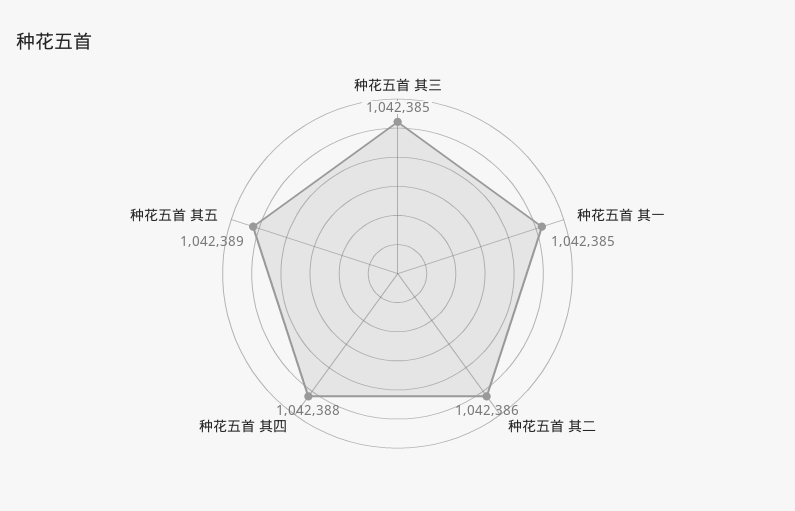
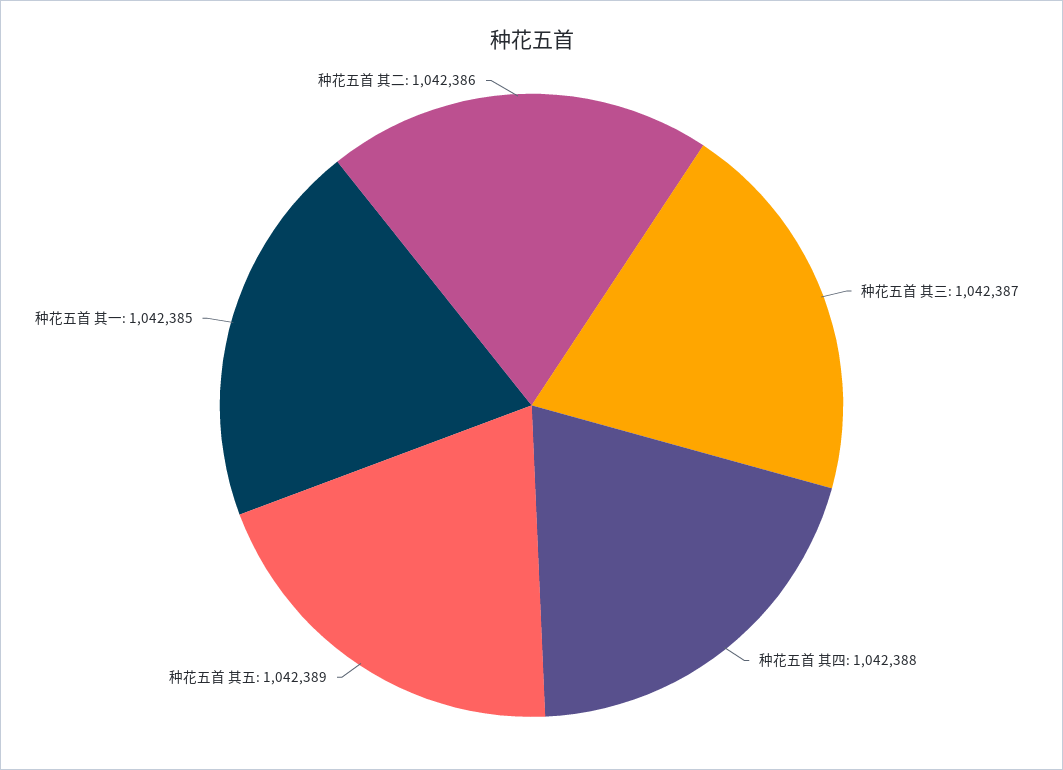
种花五首 其三: 1042385 -> 1042387

